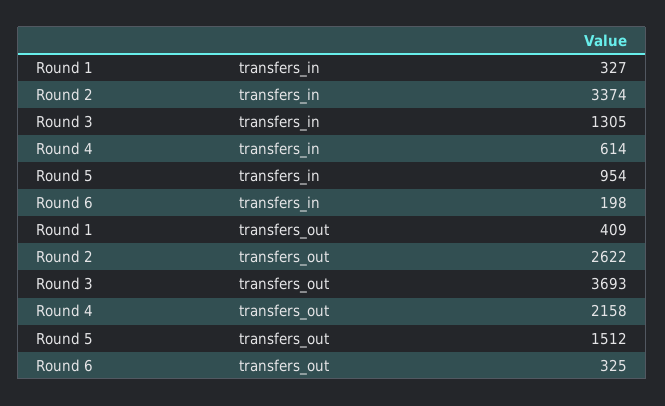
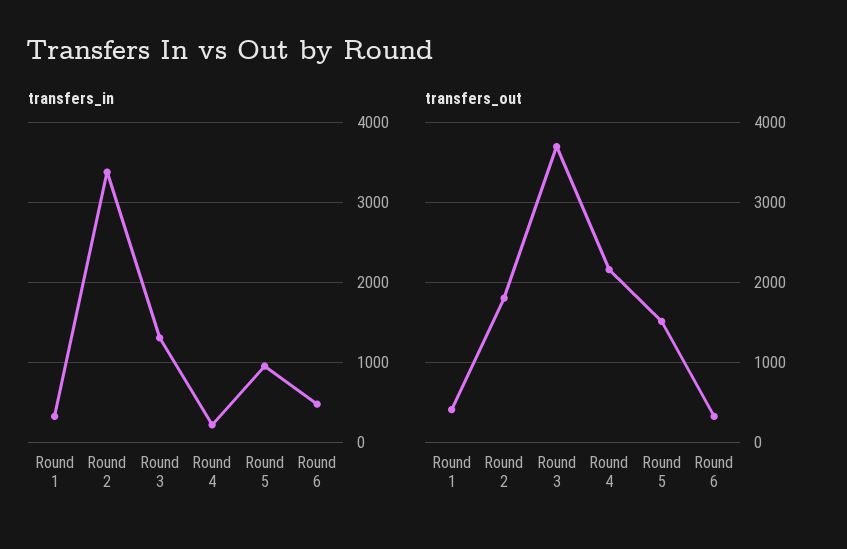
transfers_in, Round 4: 614 -> 200
transfers_in, Round 6: 198 -> 500
transfers_out, Round 2: 2622 -> 1800

